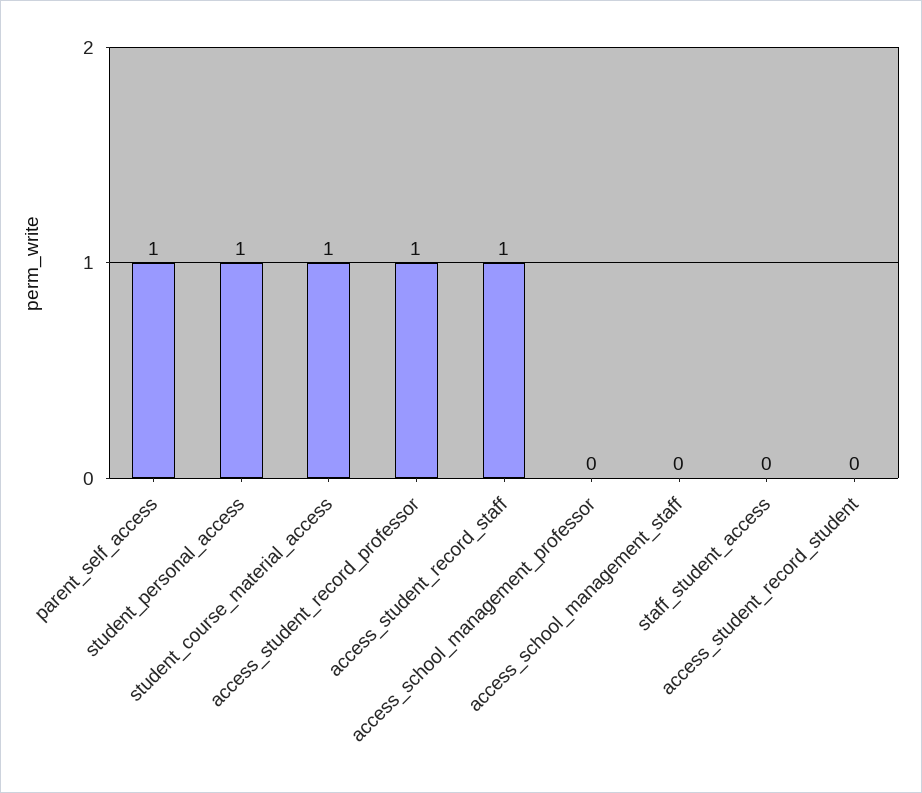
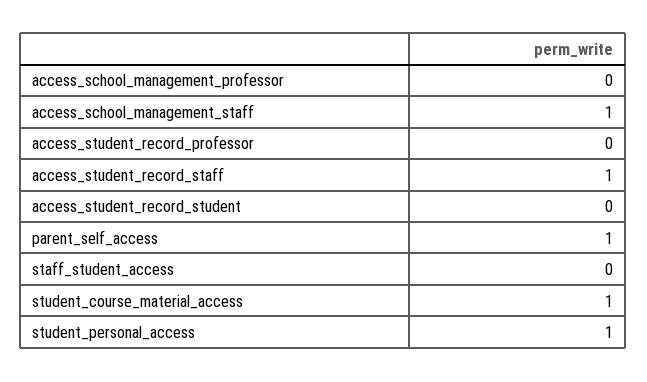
access_student_record_professor: 1 -> 0
access_school_management_staff: 0 -> 1

